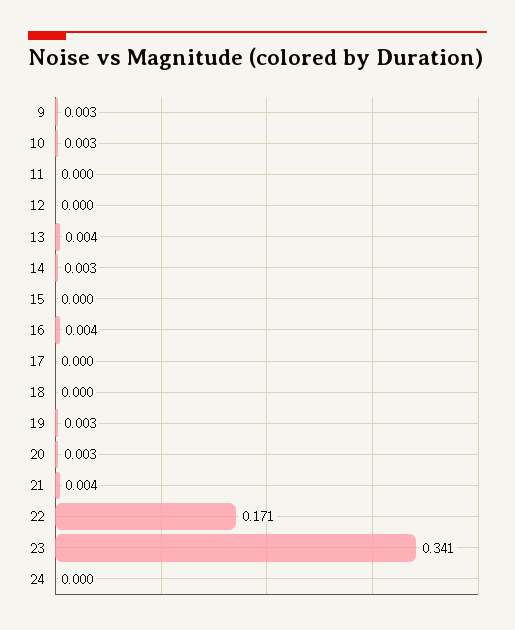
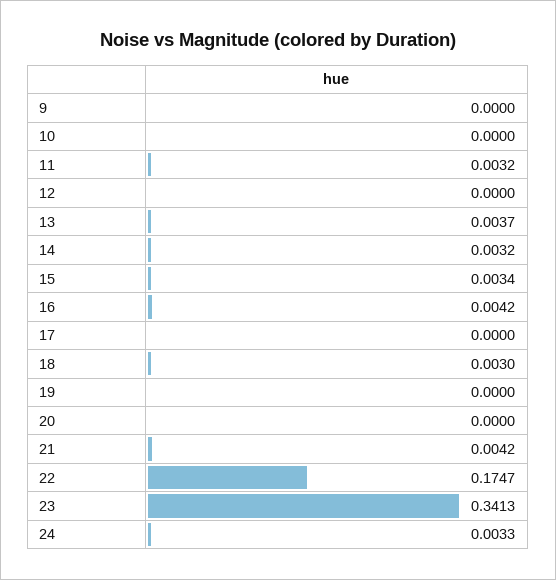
9: 0.003 -> 0
10: 0.003 -> 0
11: 0 -> 0.0032
15: 0 -> 0.0034
18: 0 -> 0.003
19: 0.003 -> 0
20: 0.003 -> 0
22: 0.171 -> 0.1747
24: 0 -> 0.0033

